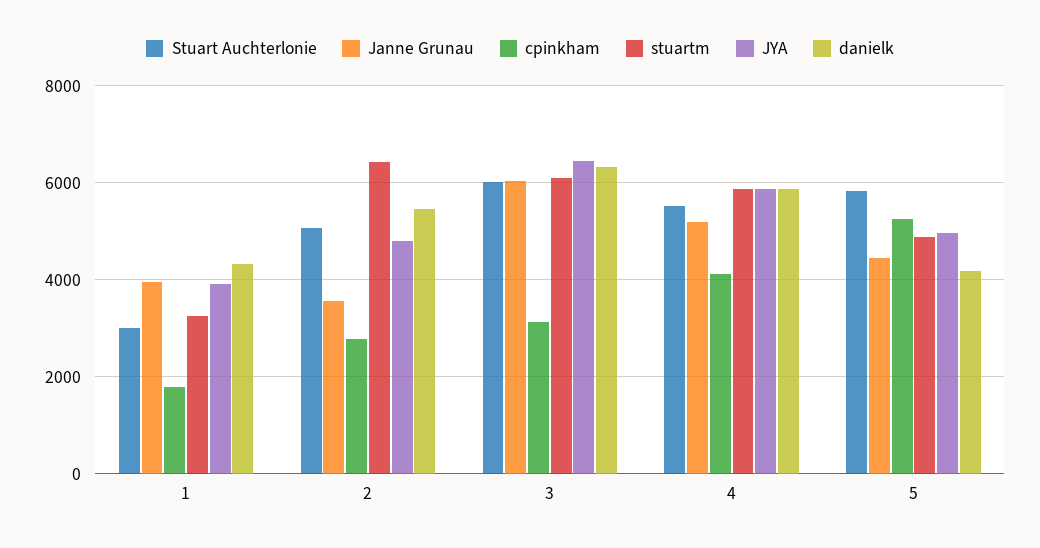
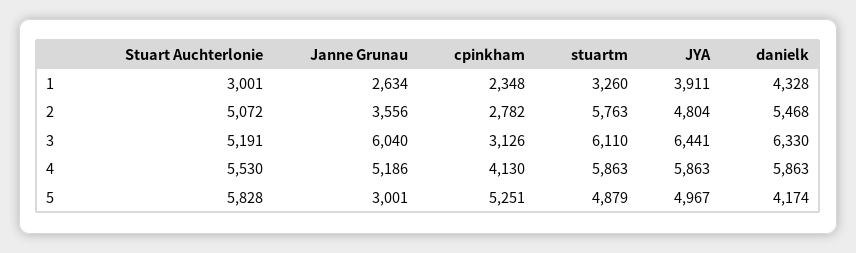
Janne Grunau, 1: 4000 -> 2634
cpinkham, 1: 1800 -> 2348
stuartm, 2: 6400 -> 5763
Stuart Auchterlonie, 3: 6000 -> 5191
Janne Grunau, 5: 4400 -> 3001

